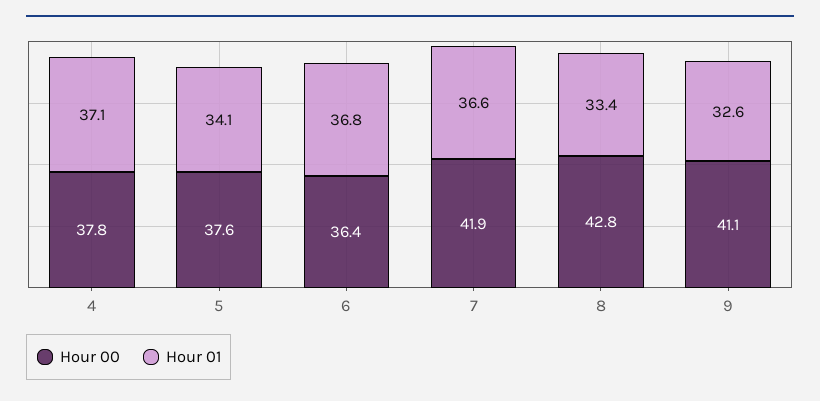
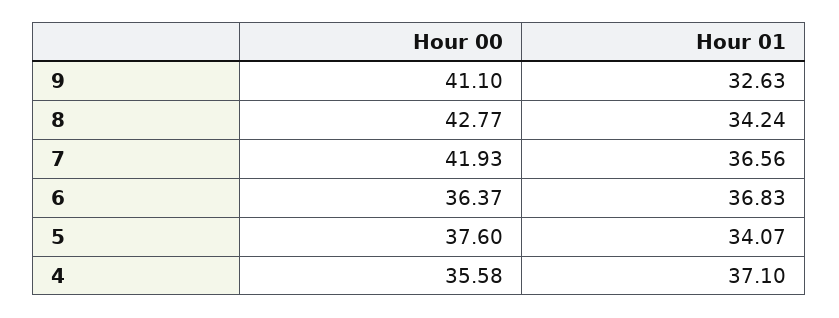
Hour 00, 4: 37.8 -> 35.58
Hour 01, 8: 33.4 -> 34.24

